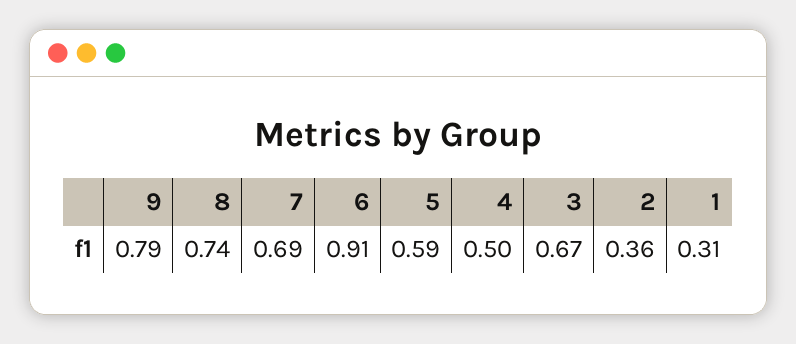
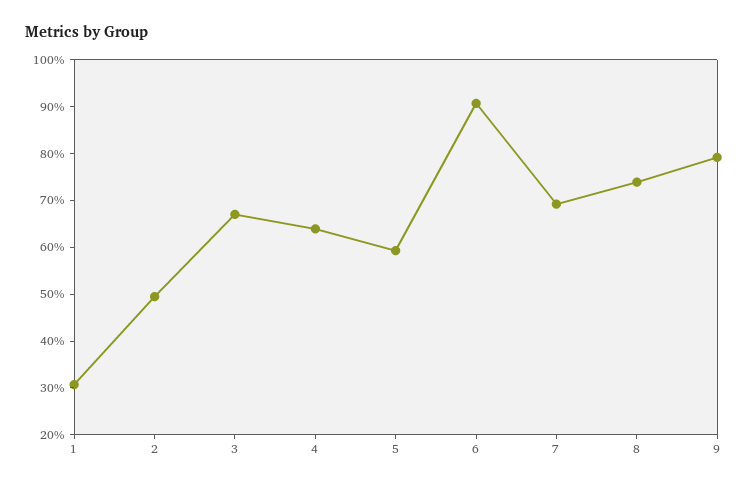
4: 0.5 -> 0.64
2: 0.36 -> 0.5

